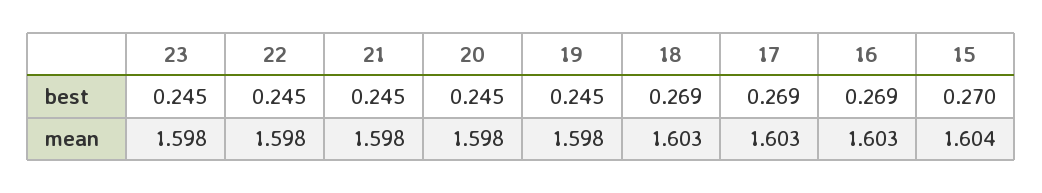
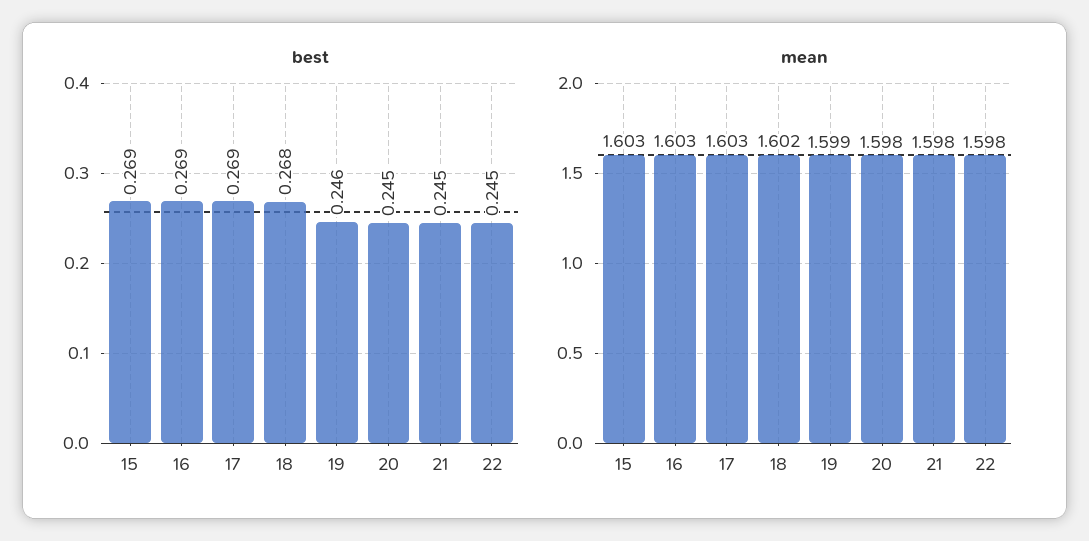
best, 23: 0.245 -> none
best, 19: 0.245 -> 0.246
best, 18: 0.269 -> 0.268
best, 15: 0.27 -> 0.269
mean, 23: 1.598 -> none
mean, 19: 1.598 -> 1.599
mean, 18: 1.603 -> 1.602
mean, 15: 1.604 -> 1.603

